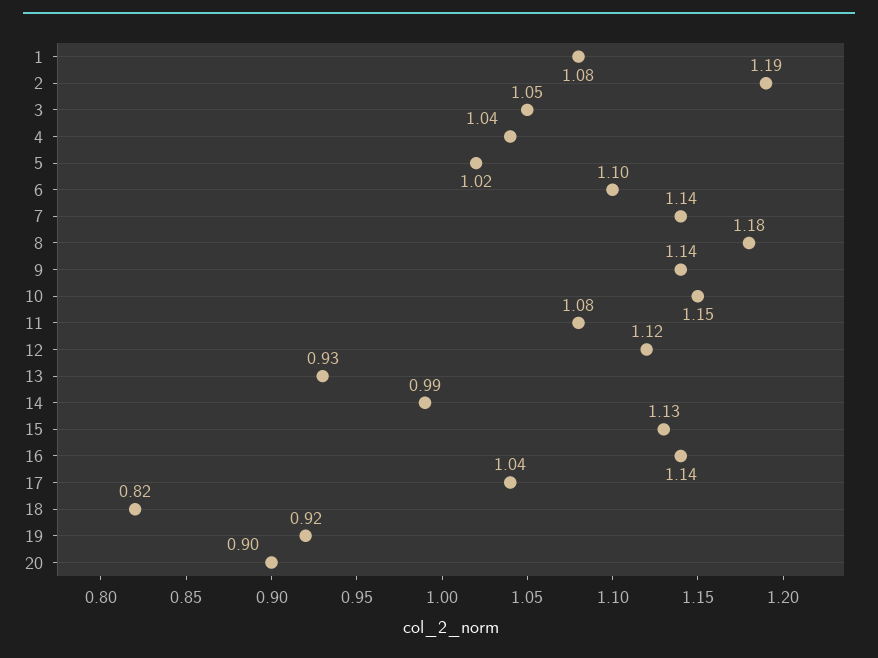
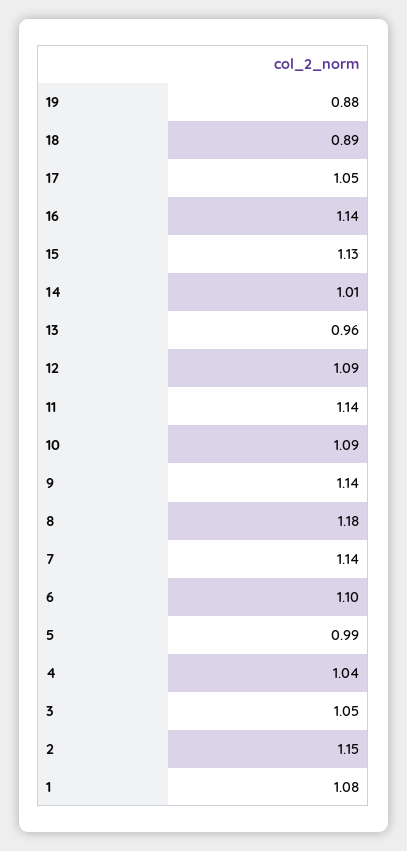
2: 1.19 -> 1.15
5: 1.02 -> 0.99
10: 1.15 -> 1.09
11: 1.08 -> 1.14
12: 1.12 -> 1.09
13: 0.93 -> 0.96
14: 0.99 -> 1.01
17: 1.04 -> 1.05
18: 0.82 -> 0.89
19: 0.92 -> 0.88
20: 0.9 -> none

